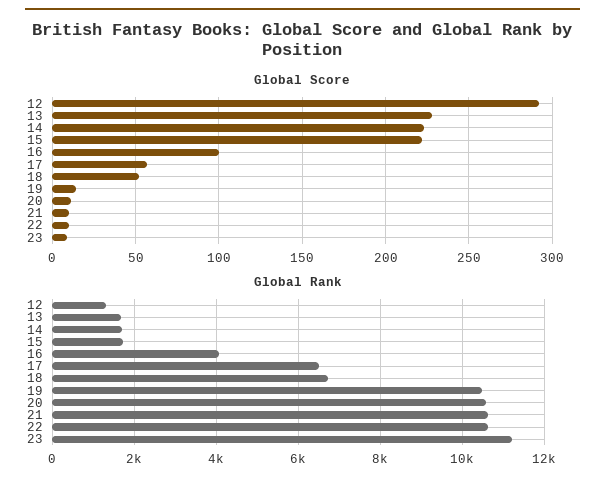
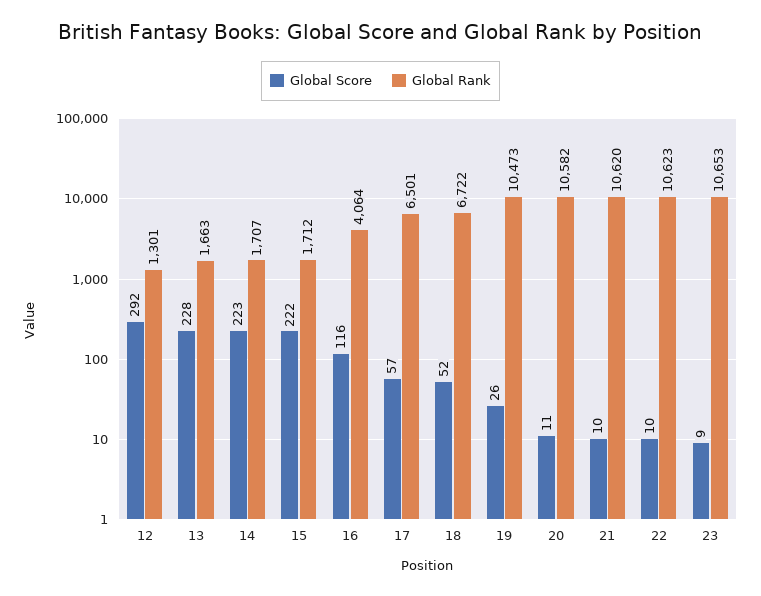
Global Score, 16: 100 -> 116
Global Score, 19: 15 -> 26
Global Rank, 23: 11200 -> 10653

